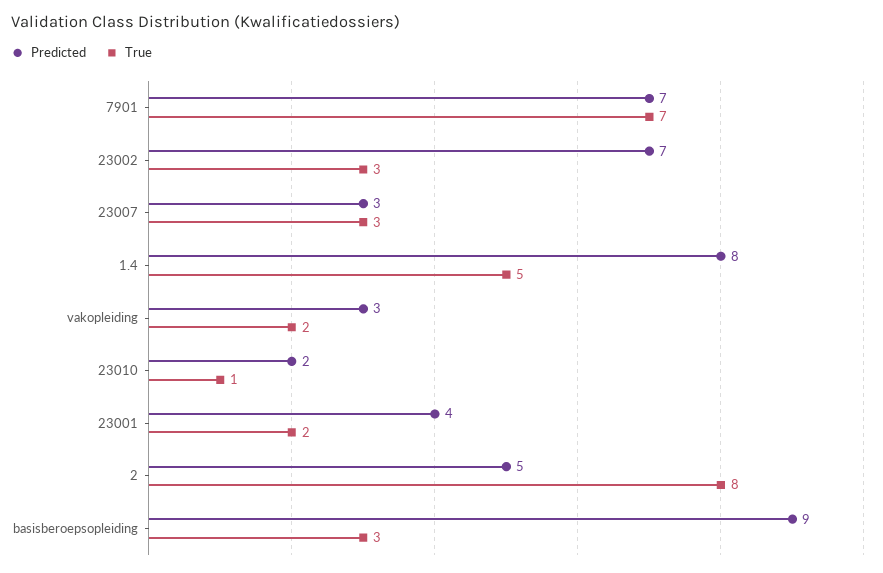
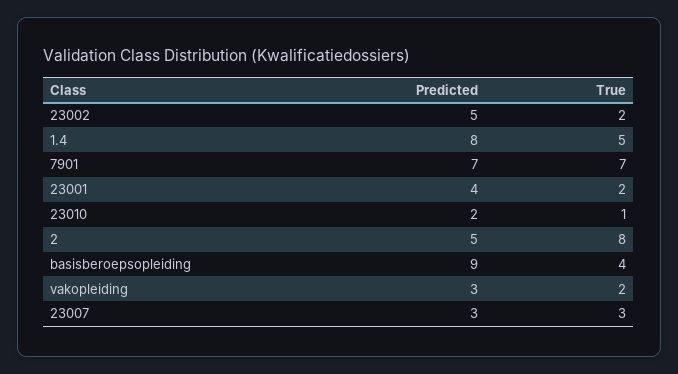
Predicted, 23002: 7 -> 5
True, 23002: 3 -> 2
True, basisberoepsopleiding: 3 -> 4

